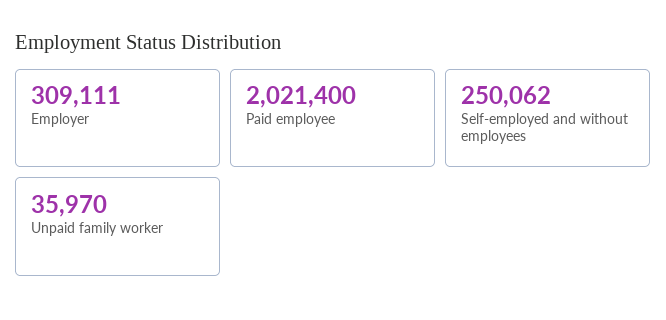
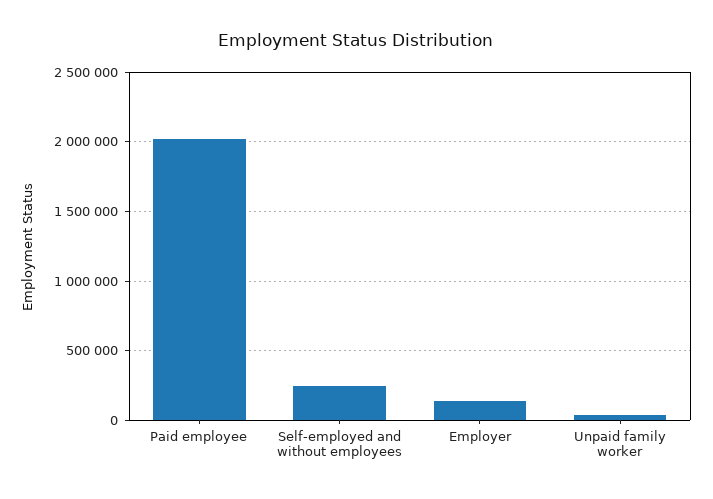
Employer: 309111 -> 150000

